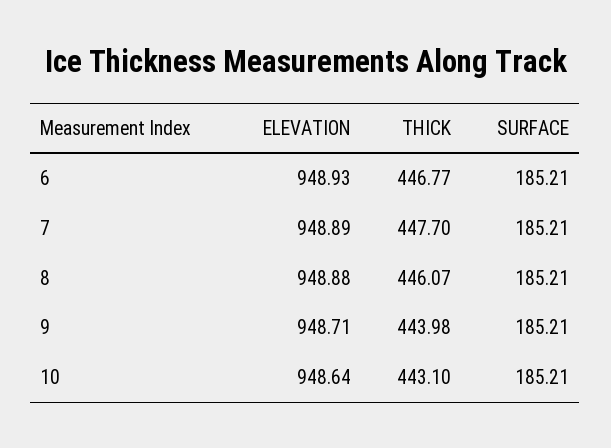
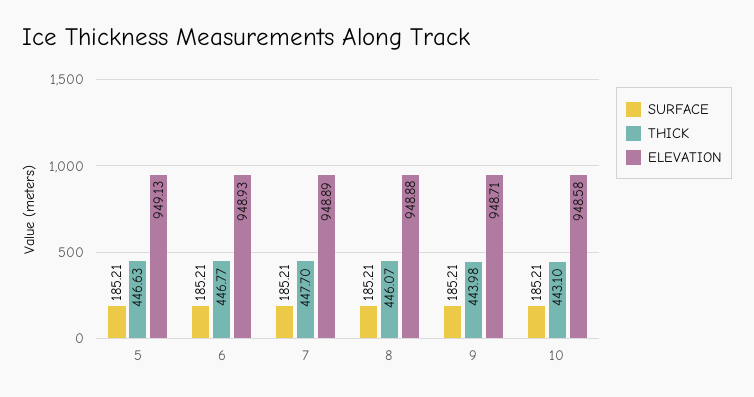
ELEVATION, 10: 948.64 -> 948.58
SURFACE, 5: none -> 185.21
THICK, 5: none -> 446.63
ELEVATION, 5: none -> 949.13

